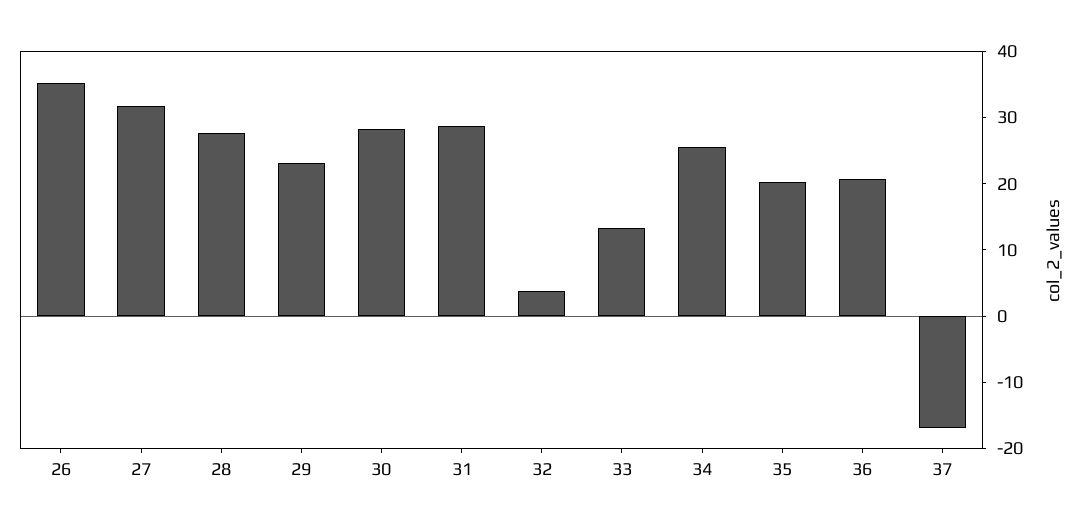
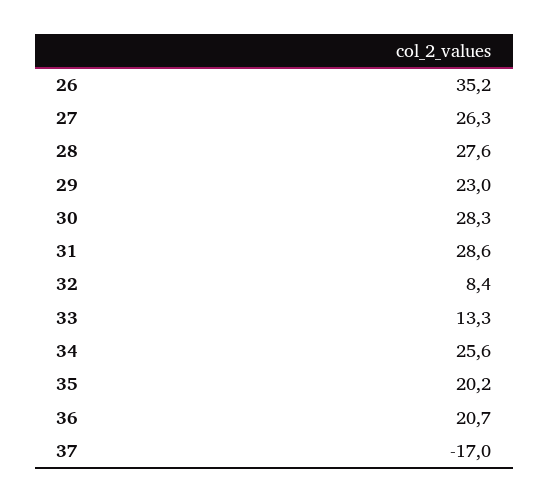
27: 32 -> 26.3
32: 4 -> 8.4

